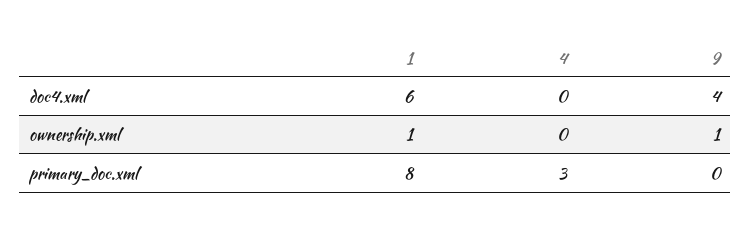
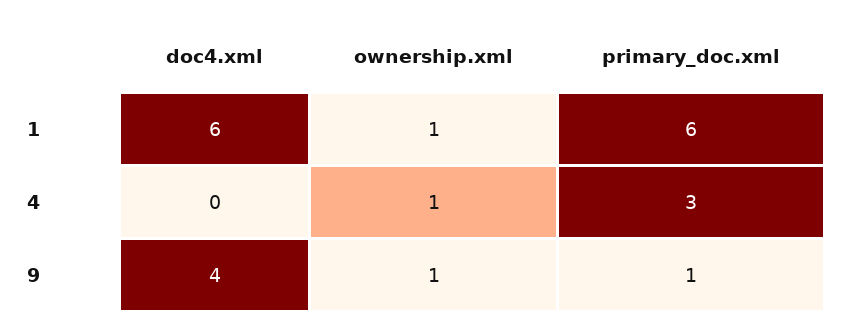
4, ownership.xml: 0 -> 1
1, primary_doc.xml: 8 -> 6
9, primary_doc.xml: 0 -> 1

